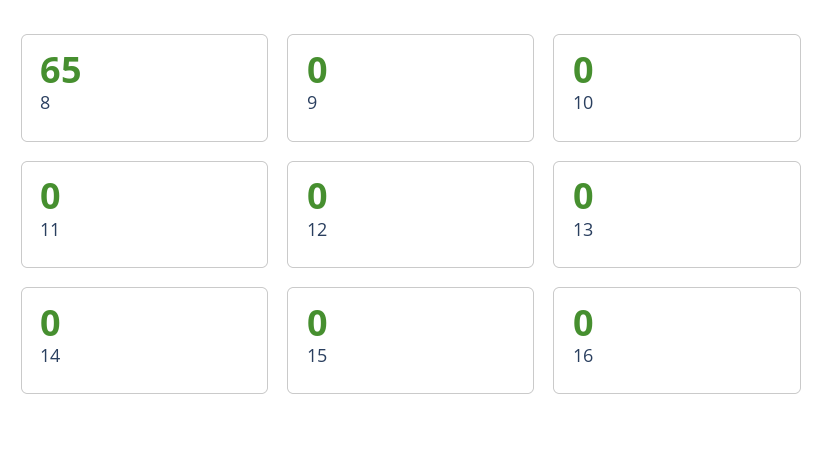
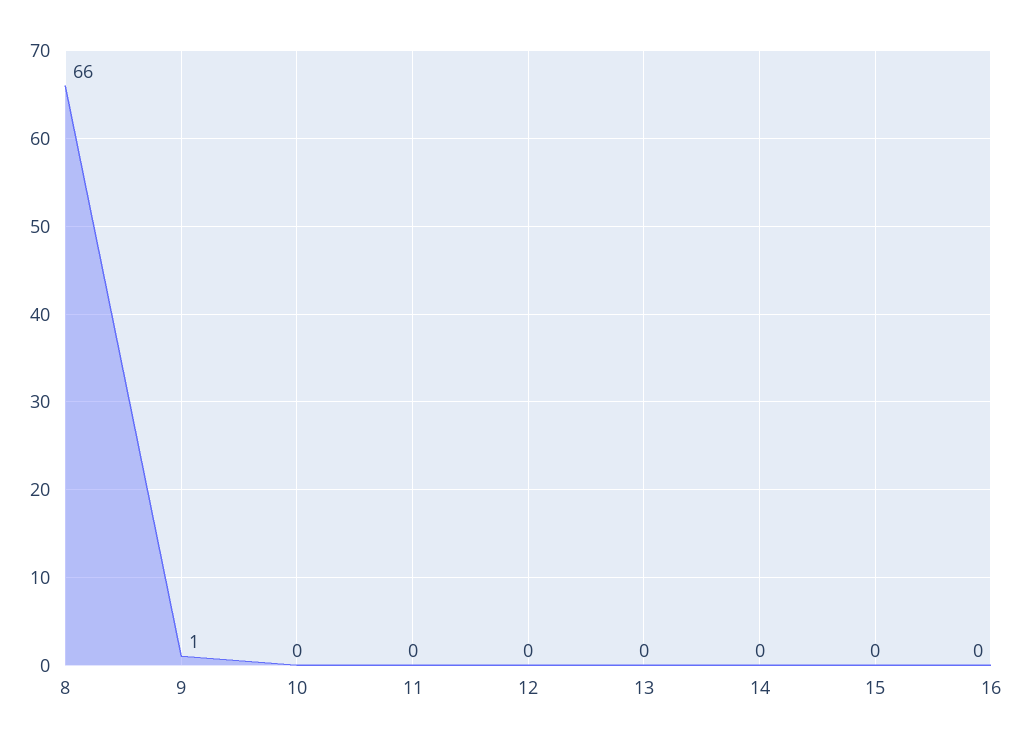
8: 65 -> 66
9: 0 -> 1

